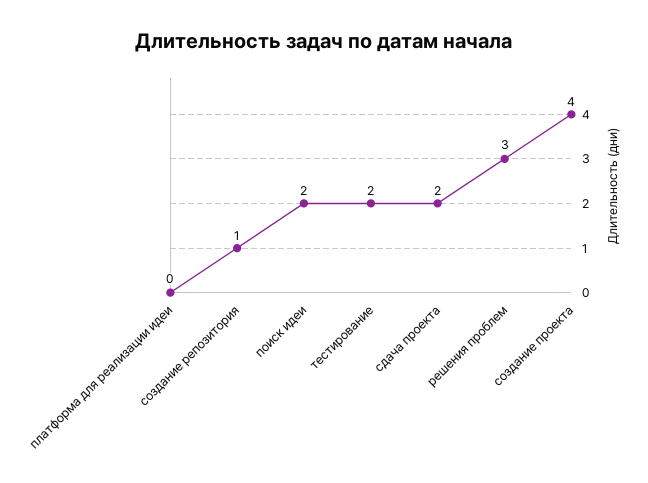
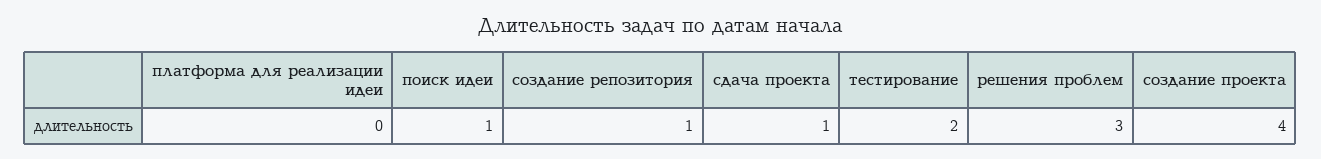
поиск идеи: 2 -> 1
сдача проекта: 2 -> 1

